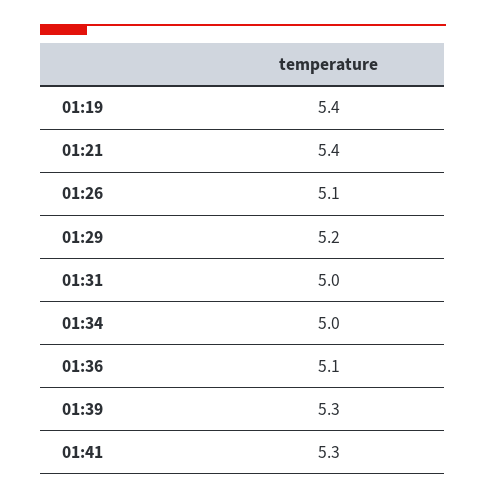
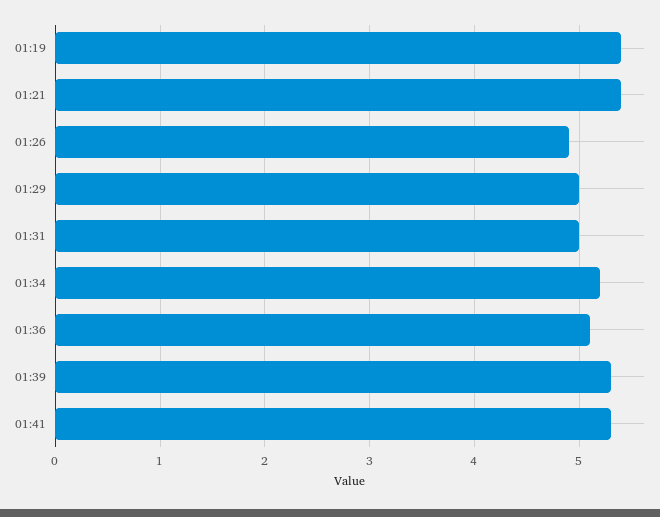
01:26: 5.1 -> 4.9
01:29: 5.2 -> 5
01:34: 5 -> 5.2

